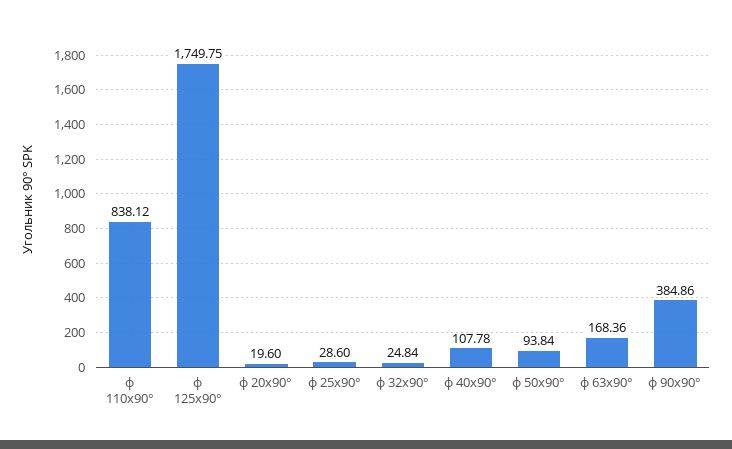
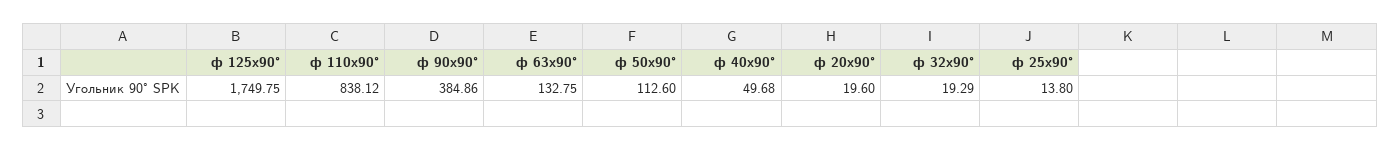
ф 25х90°: 28.6 -> 13.8
ф 32х90°: 24.84 -> 19.29
ф 40х90°: 107.78 -> 49.68
ф 50х90°: 93.84 -> 112.6
ф 63х90°: 168.36 -> 132.75

